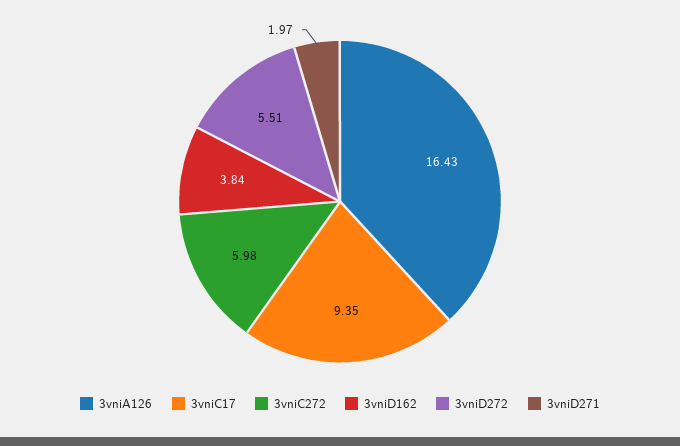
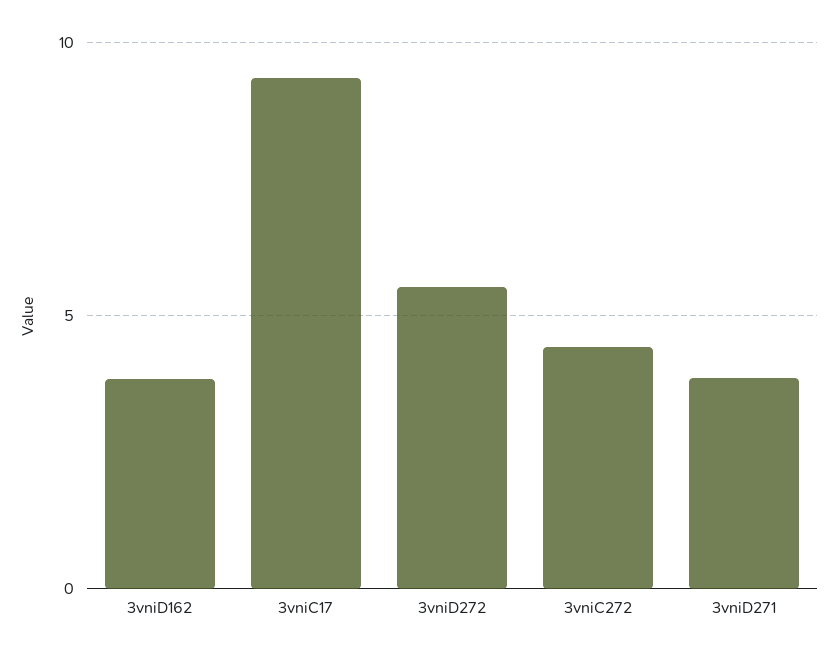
3vniA126: 16.43 -> none
3vniC272: 5.98 -> 4.5
3vniD271: 1.97 -> 4

